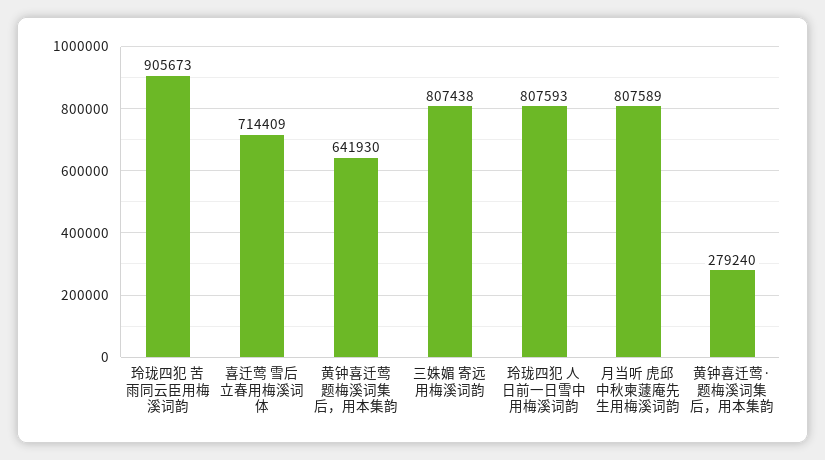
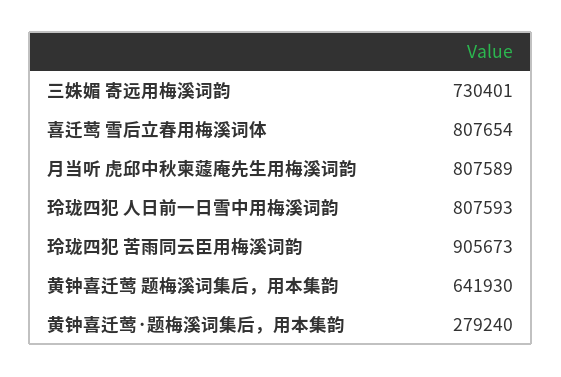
喜迁莺 雪后立春用梅溪词体: 714409 -> 807654
三姝媚 寄远用梅溪词韵: 807438 -> 730401

